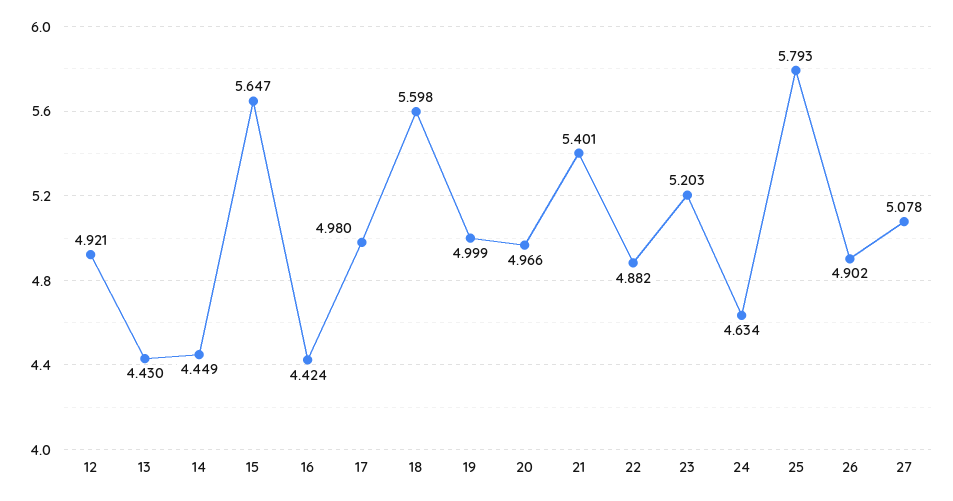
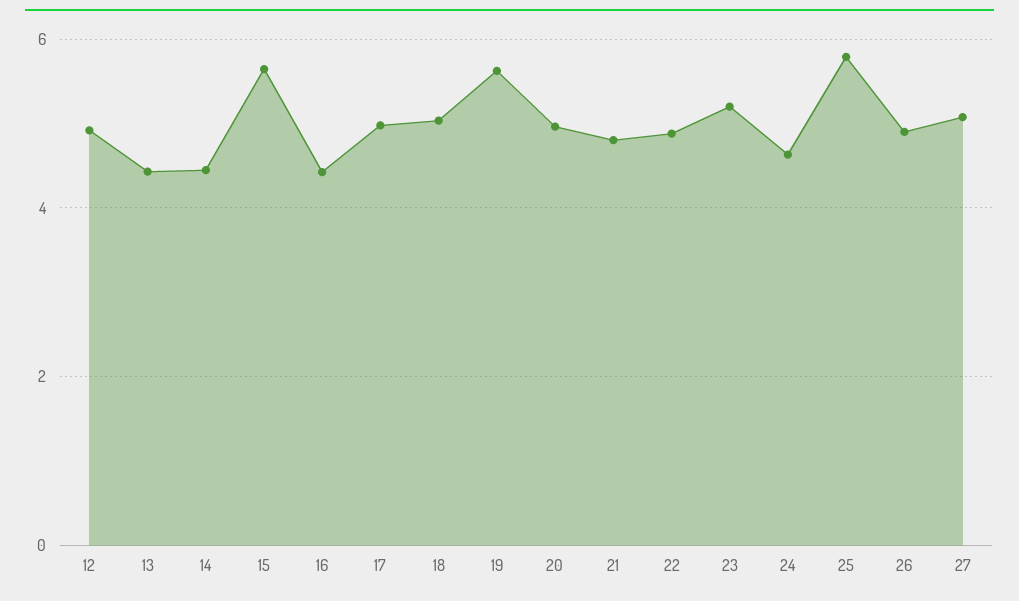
18: 5.598 -> 5
19: 4.999 -> 5.6
21: 5.401 -> 4.8

